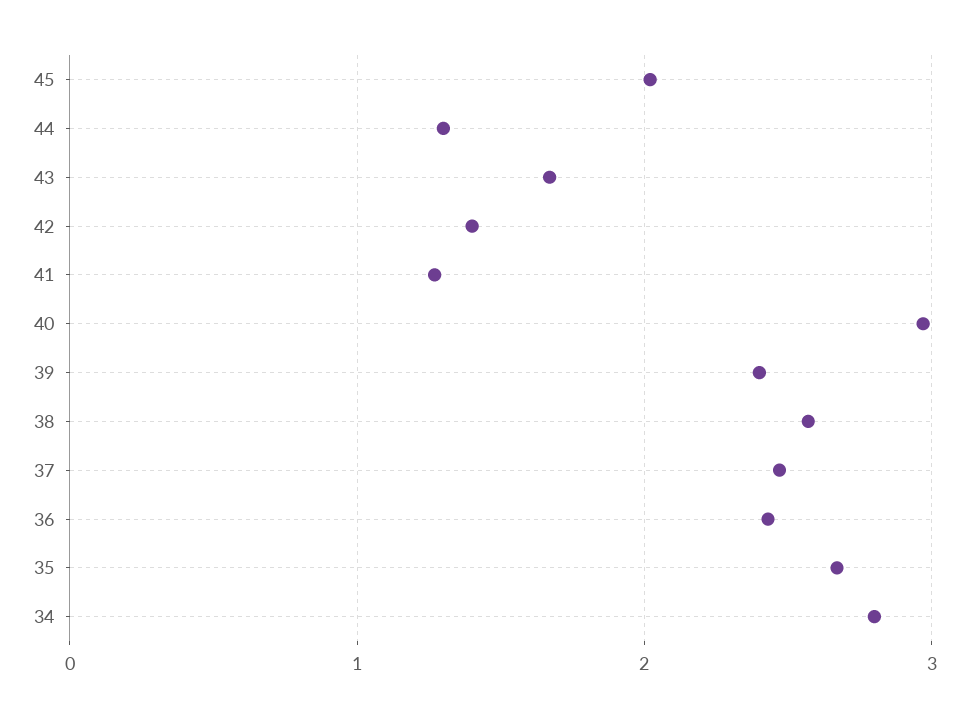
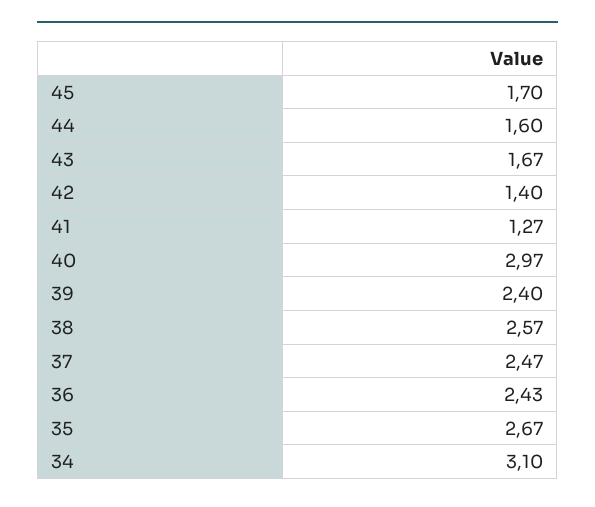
45: 2 -> 1.7
44: 1.3 -> 1.6
34: 2.8 -> 3.1

